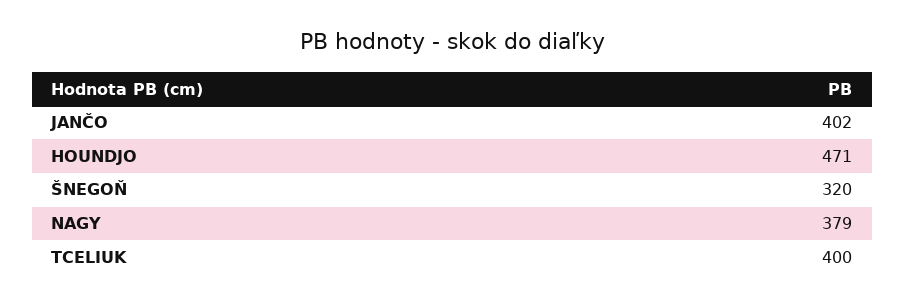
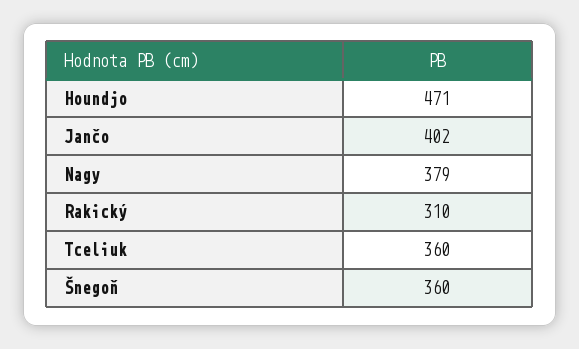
ŠNEGOŇ: 320 -> 360
TCELIUK: 400 -> 360
Rakický: none -> 310

